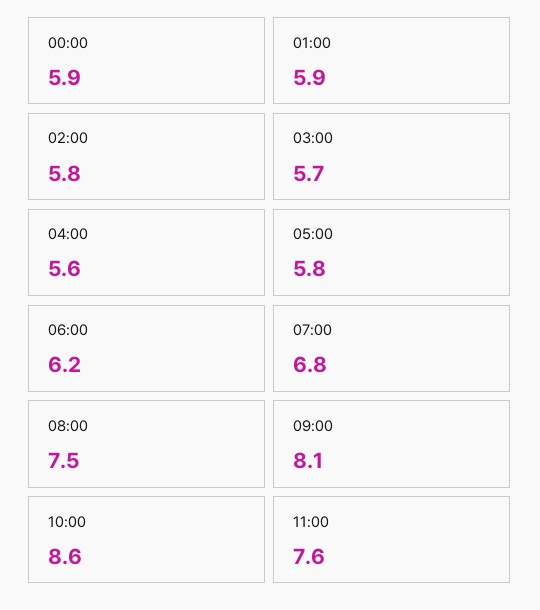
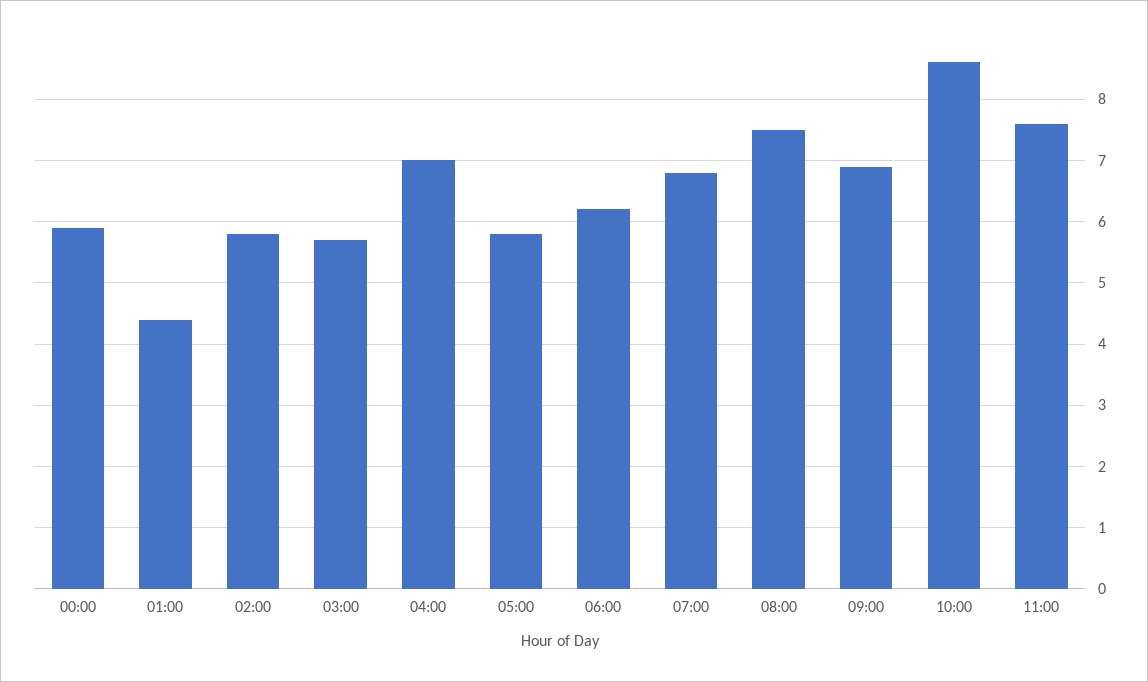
01:00: 5.9 -> 4.4
04:00: 5.6 -> 7
09:00: 8.1 -> 6.9

